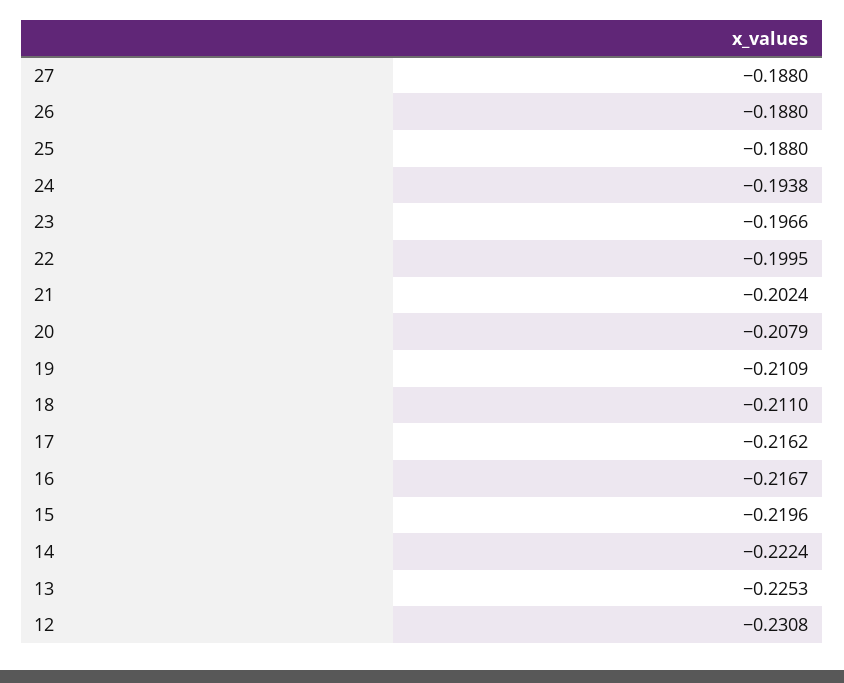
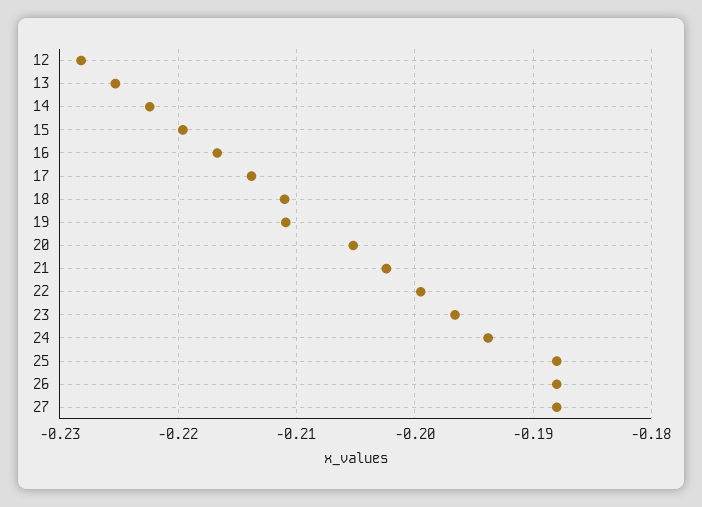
20: -0.2079 -> -0.205
17: -0.2162 -> -0.214
12: -0.2308 -> -0.228

